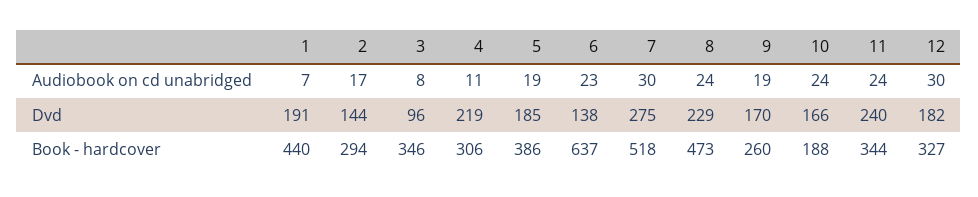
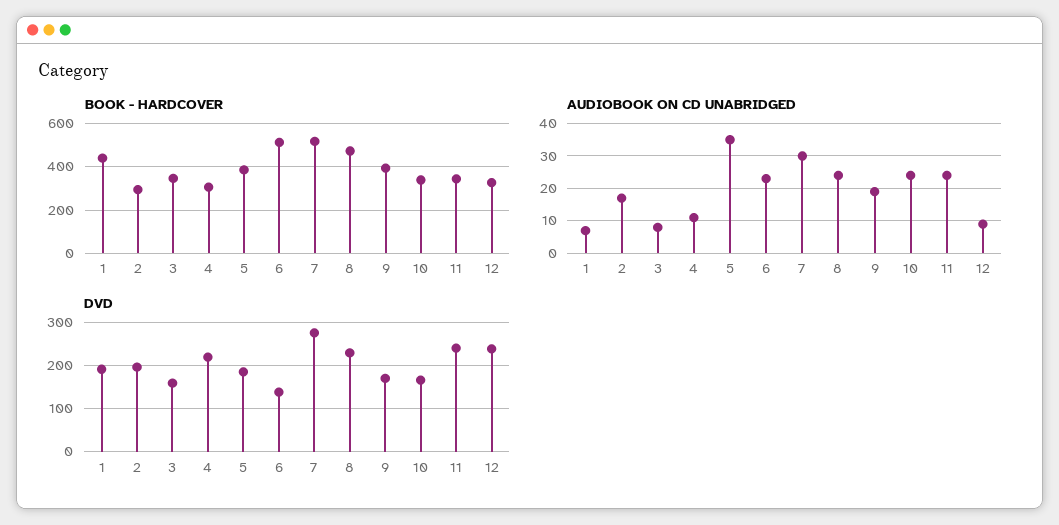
Audiobook on cd unabridged, 5: 19 -> 35
Audiobook on cd unabridged, 12: 30 -> 10
Dvd, 2: 144 -> 200
Dvd, 3: 96 -> 160
Dvd, 12: 182 -> 240
Book - hardcover, 6: 637 -> 500
Book - hardcover, 9: 260 -> 400
Book - hardcover, 10: 188 -> 350

